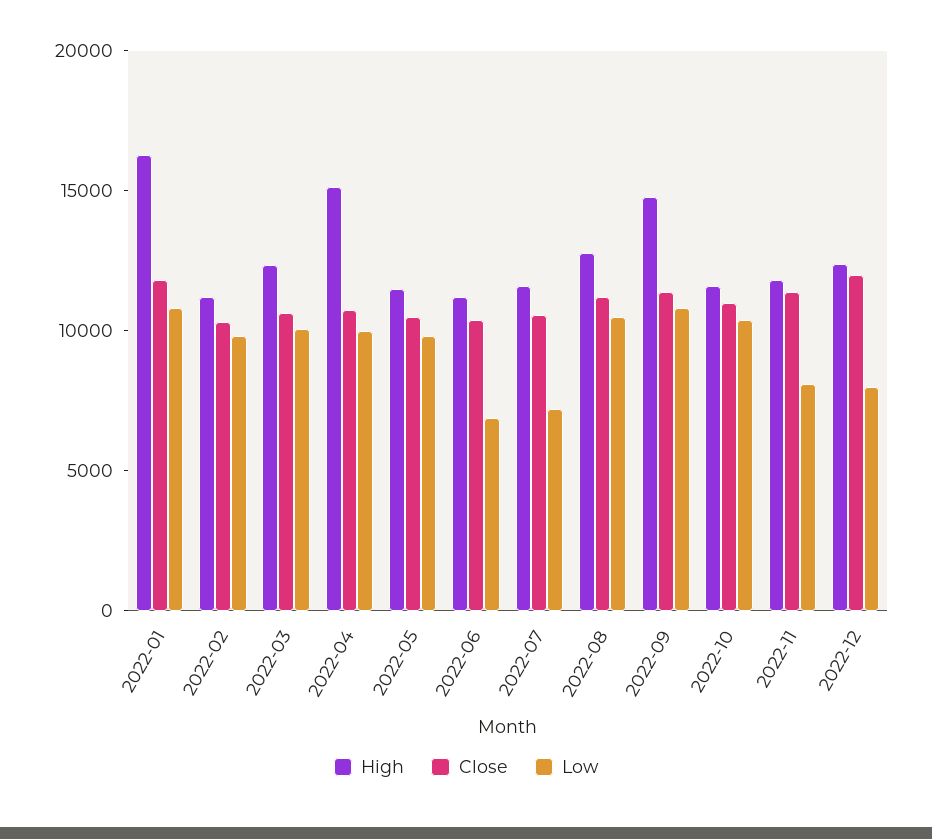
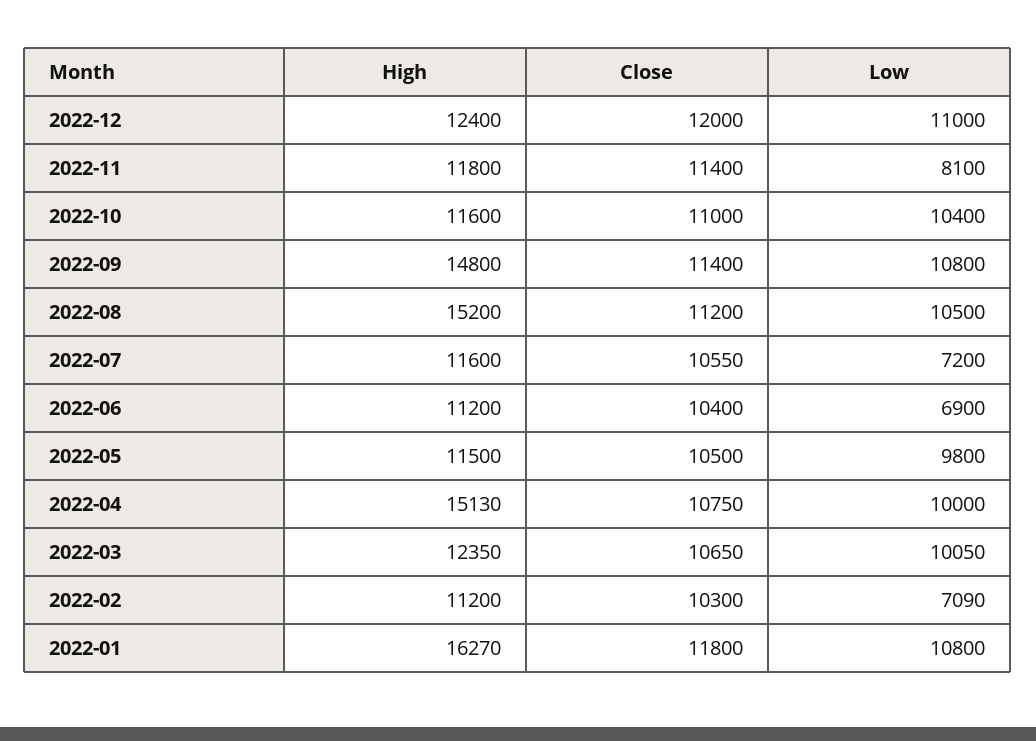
Low, 2022-02: 10000 -> 7090
High, 2022-08: 13000 -> 15200
Low, 2022-12: 8000 -> 11000

